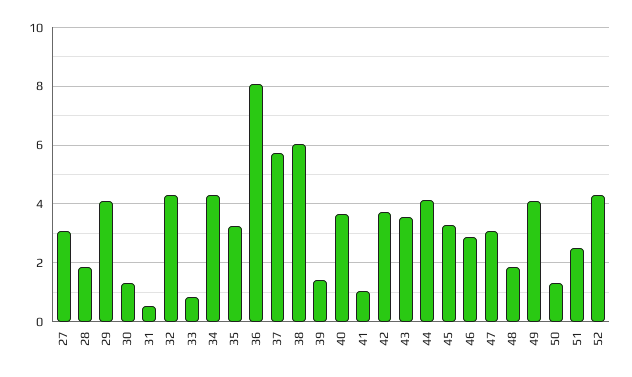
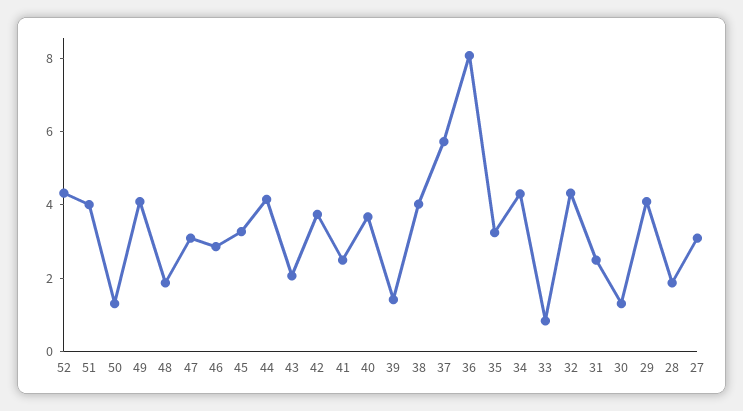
31: 0.5 -> 2.5
38: 6 -> 4
41: 1 -> 2.5
43: 3.5 -> 2
51: 2.5 -> 4

